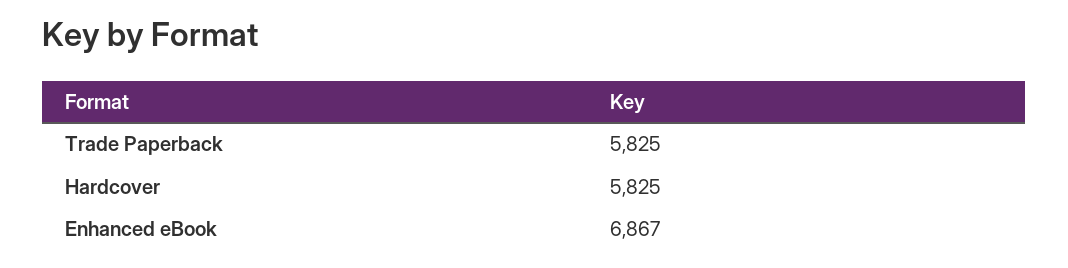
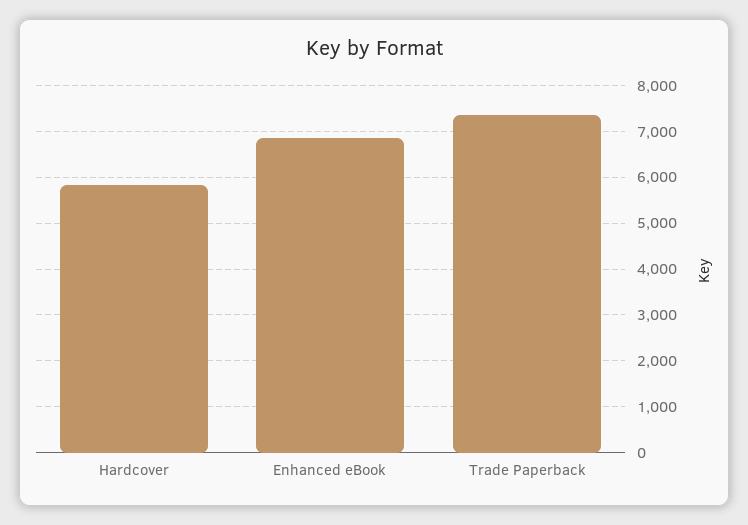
Trade Paperback: 5825 -> 7400

